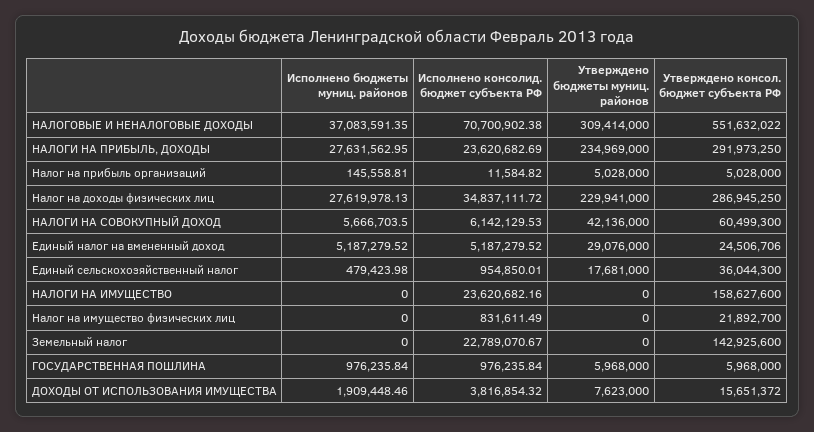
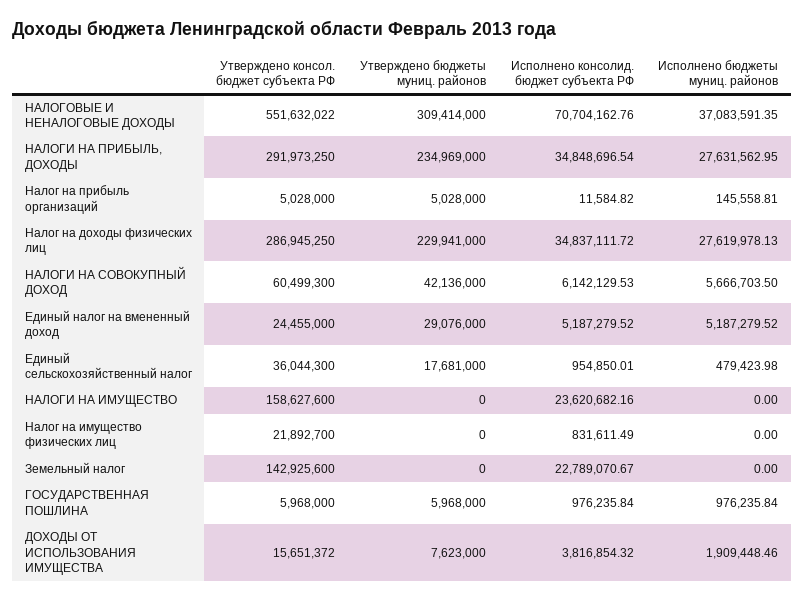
Исполнено консолид. бюджет субъекта РФ, НАЛОГОВЫЕ И НЕНАЛОГОВЫЕ ДОХОДЫ: 70700902.38 -> 70704162.76
Исполнено консолид. бюджет субъекта РФ, НАЛОГИ НА ПРИБЫЛЬ, ДОХОДЫ: 23620682.69 -> 34848696.54
Утверждено консол. бюджет субъекта РФ, Единый налог на вмененный доход: 24506706 -> 24455000

